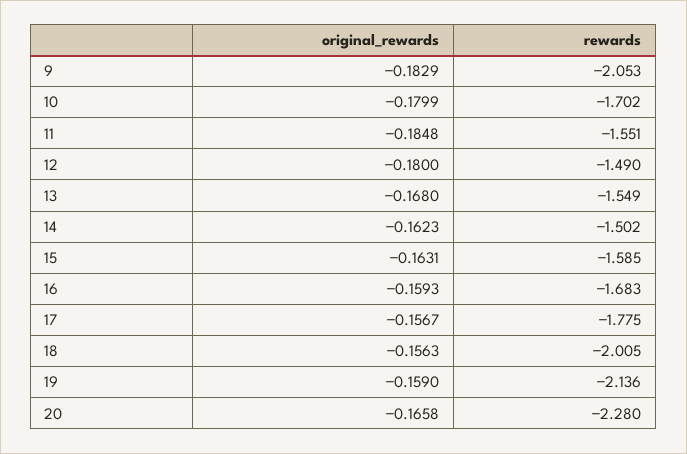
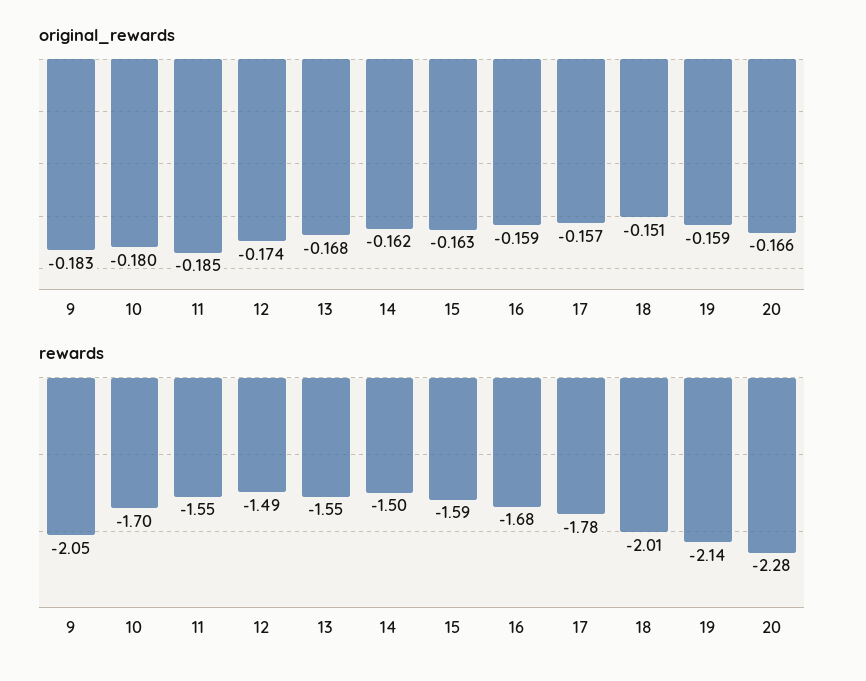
original_rewards, 12: -0.18 -> -0.174
original_rewards, 18: -0.1563 -> -0.151

